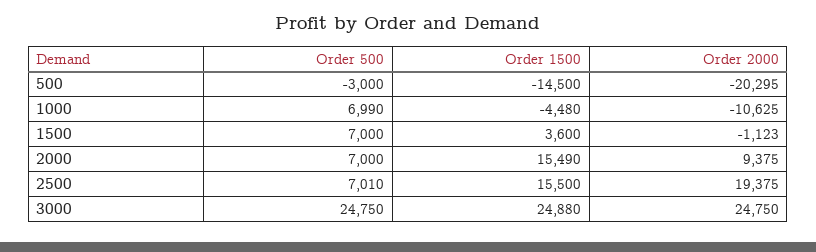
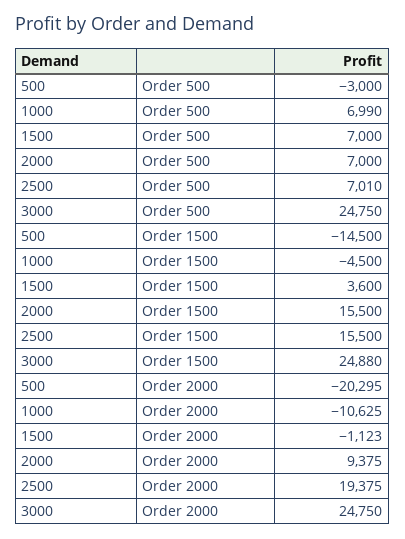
Order 1500, 1000: -4480 -> -4500
Order 1500, 2000: 15490 -> 15500

